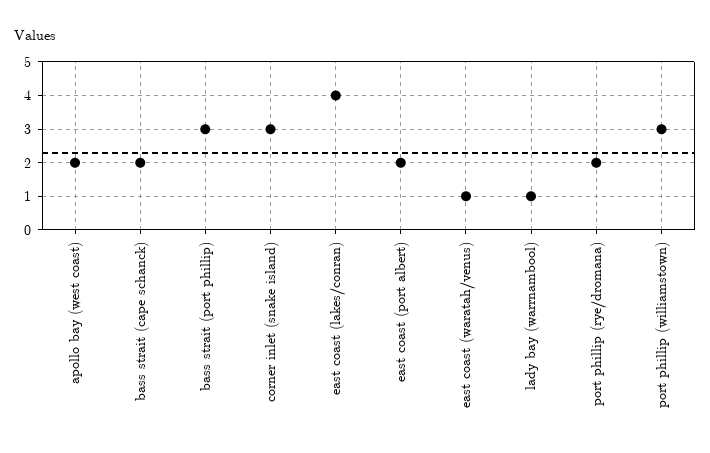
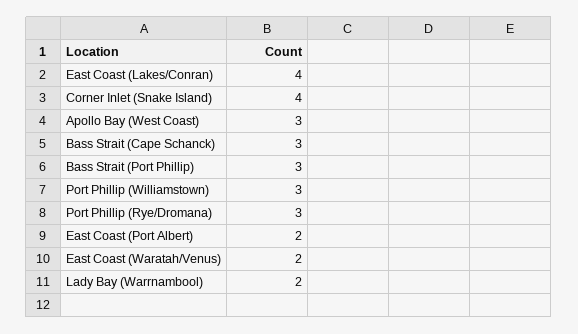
apollo bay (west coast): 2 -> 3
bass strait (cape schanck): 2 -> 3
corner inlet (snake island): 3 -> 4
east coast (waratah/venus): 1 -> 2
lady bay (warrnambool): 1 -> 2
port phillip (rye/dromana): 2 -> 3

